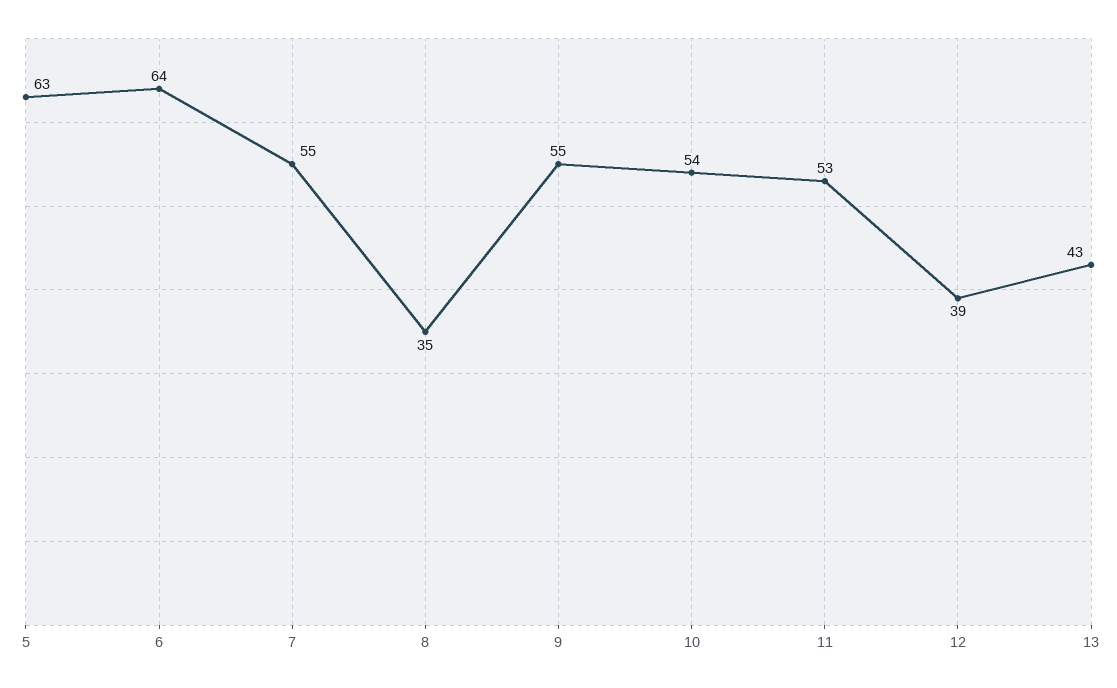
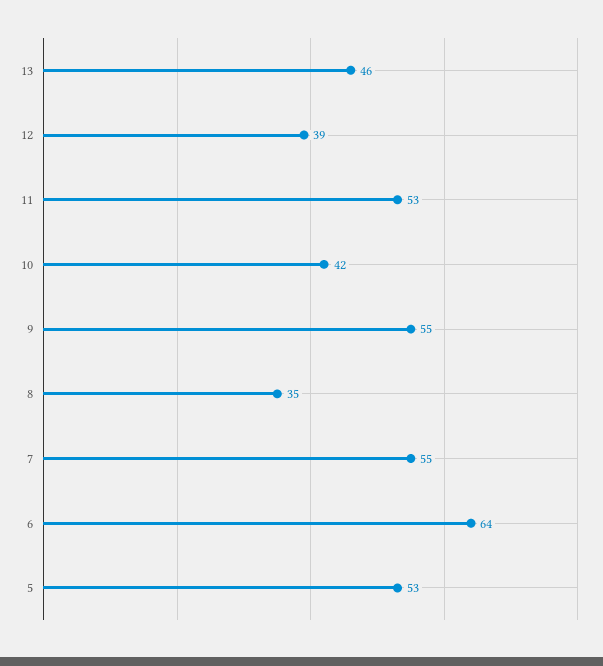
5: 63 -> 53
10: 54 -> 42
13: 43 -> 46

